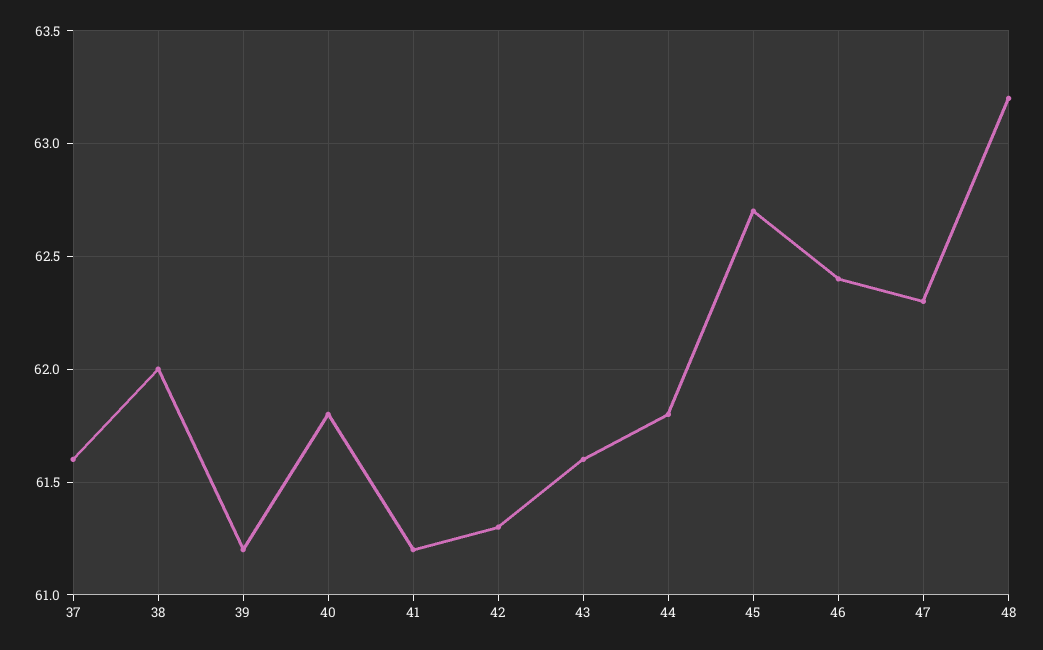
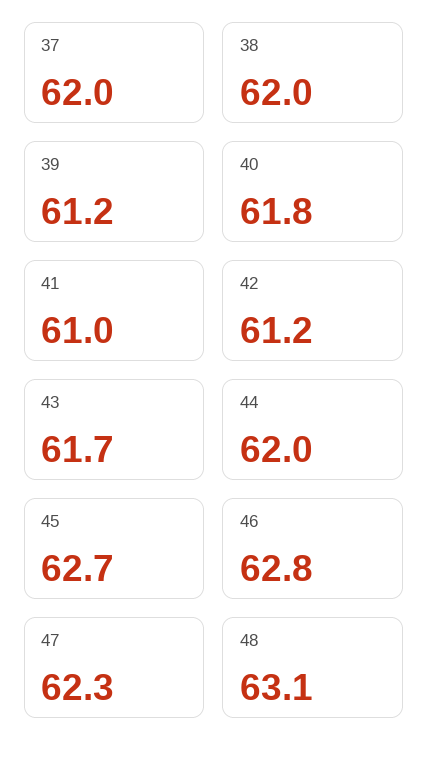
37: 61.6 -> 62
41: 61.2 -> 61
42: 61.3 -> 61.2
43: 61.6 -> 61.7
44: 61.8 -> 62
46: 62.4 -> 62.8
48: 63.2 -> 63.1

